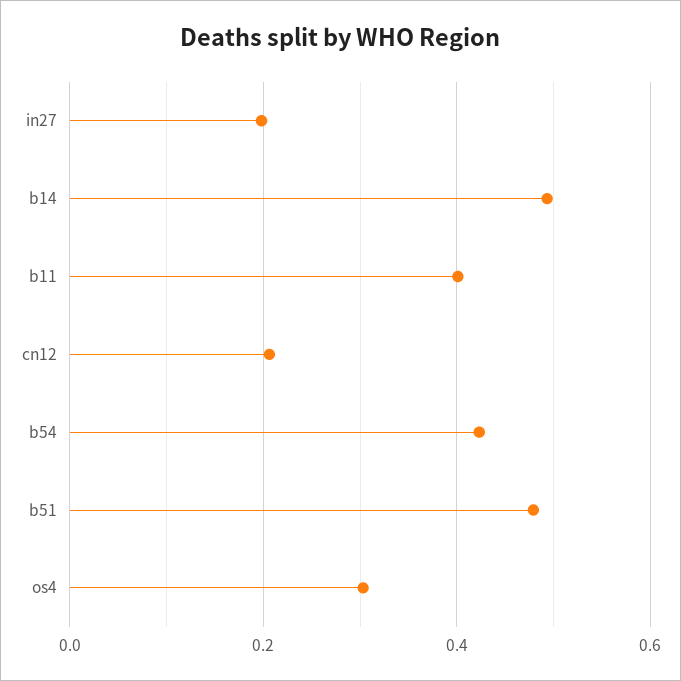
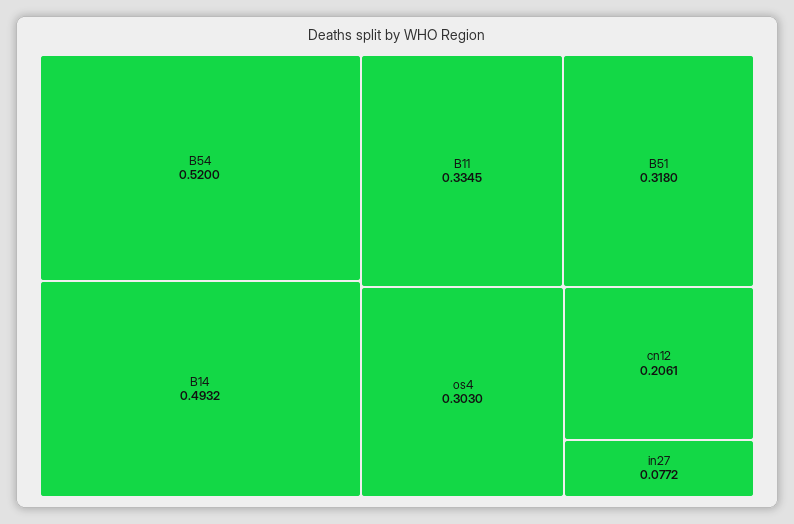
in27: 0.2 -> 0.0772
b11: 0.4 -> 0.3345
b54: 0.42 -> 0.52
b51: 0.48 -> 0.318

